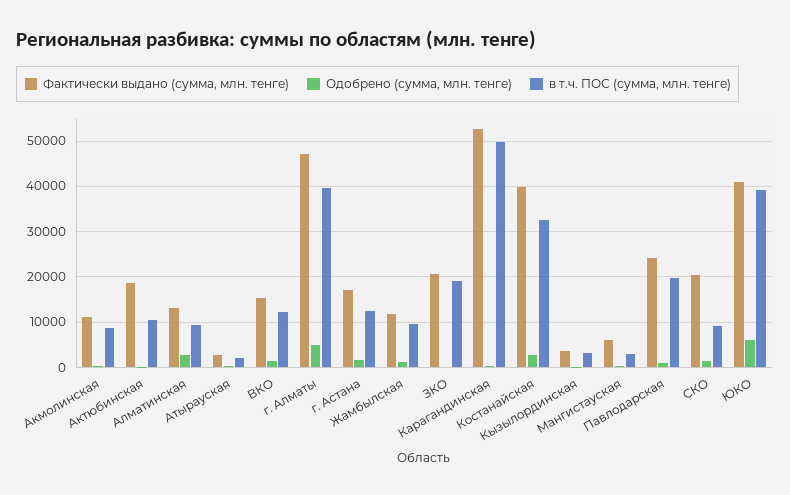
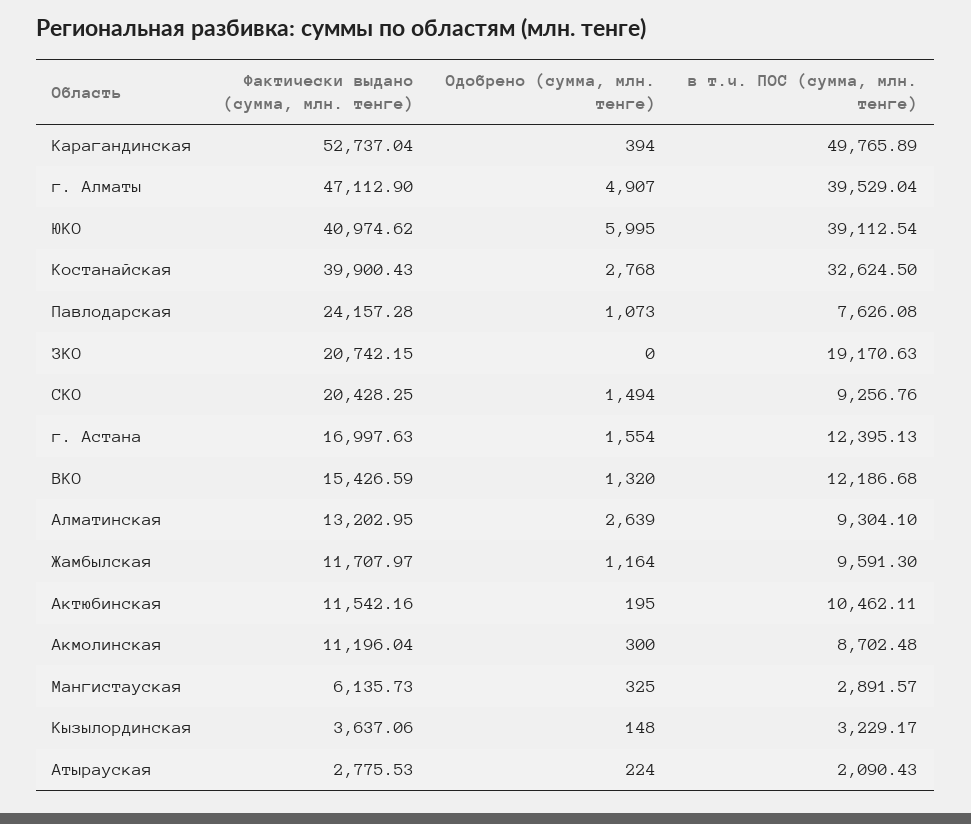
Фактически выдано (сумма, млн. тенге), Актюбинская: 18000 -> 11542.16
в т.ч. ПОС (сумма, млн. тенге), Павлодарская: 20000 -> 7626.08

